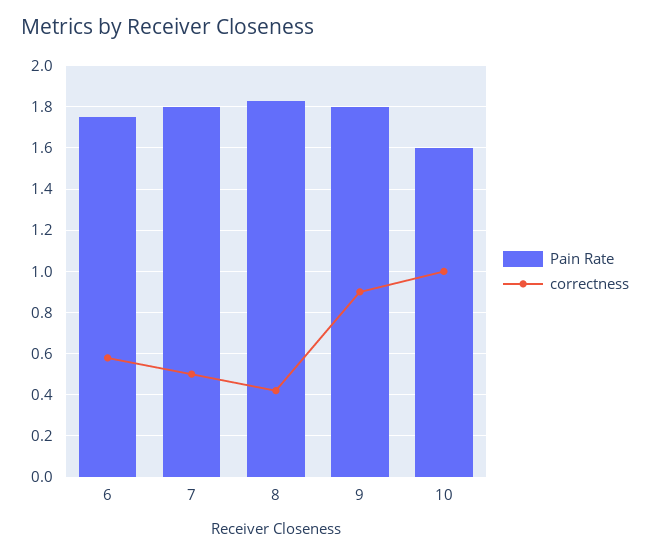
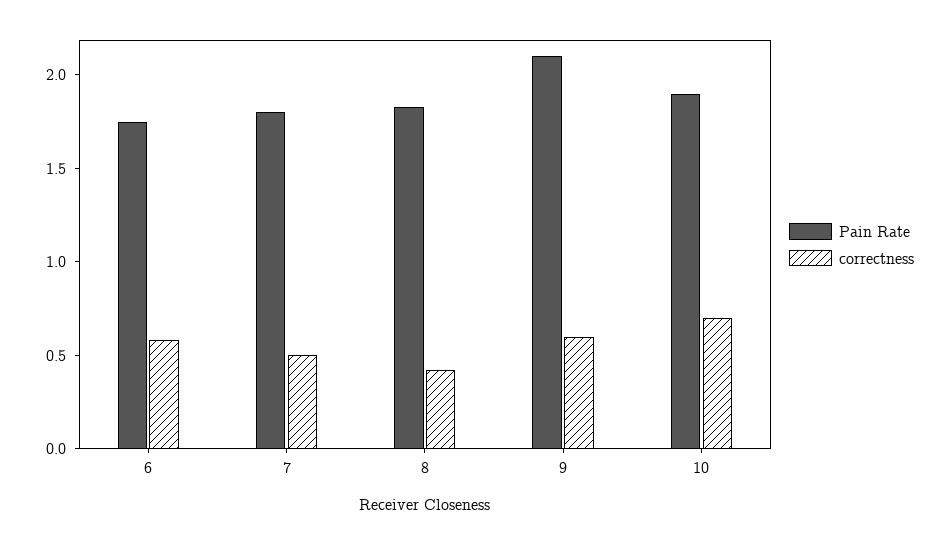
Pain Rate, 9: 1.8 -> 2.1
correctness, 9: 0.9 -> 0.6
Pain Rate, 10: 1.6 -> 1.9
correctness, 10: 1 -> 0.7

